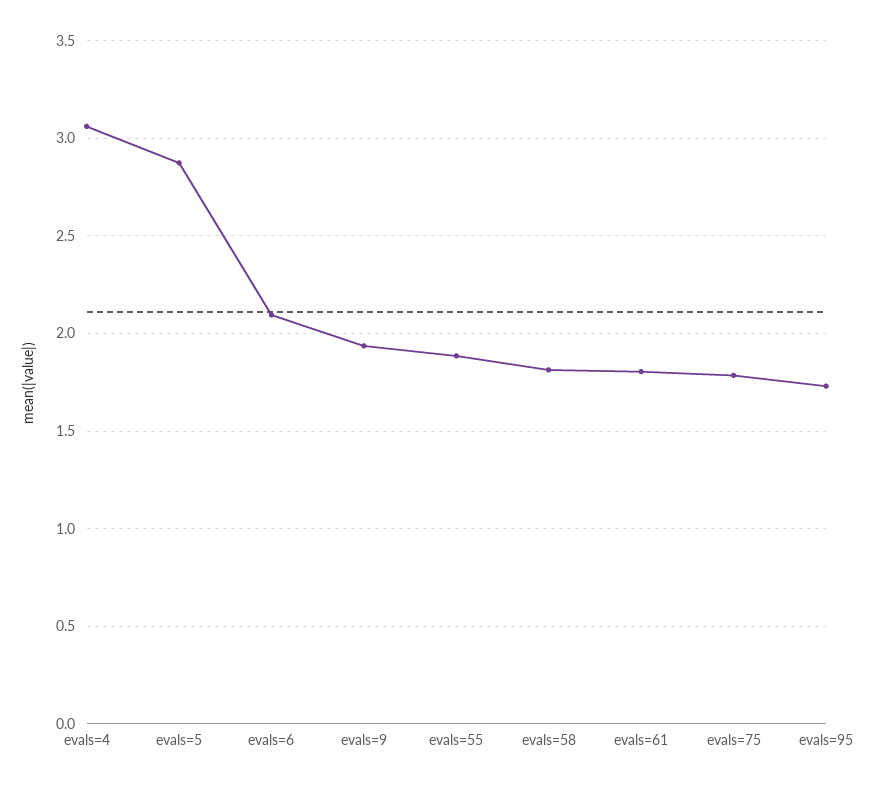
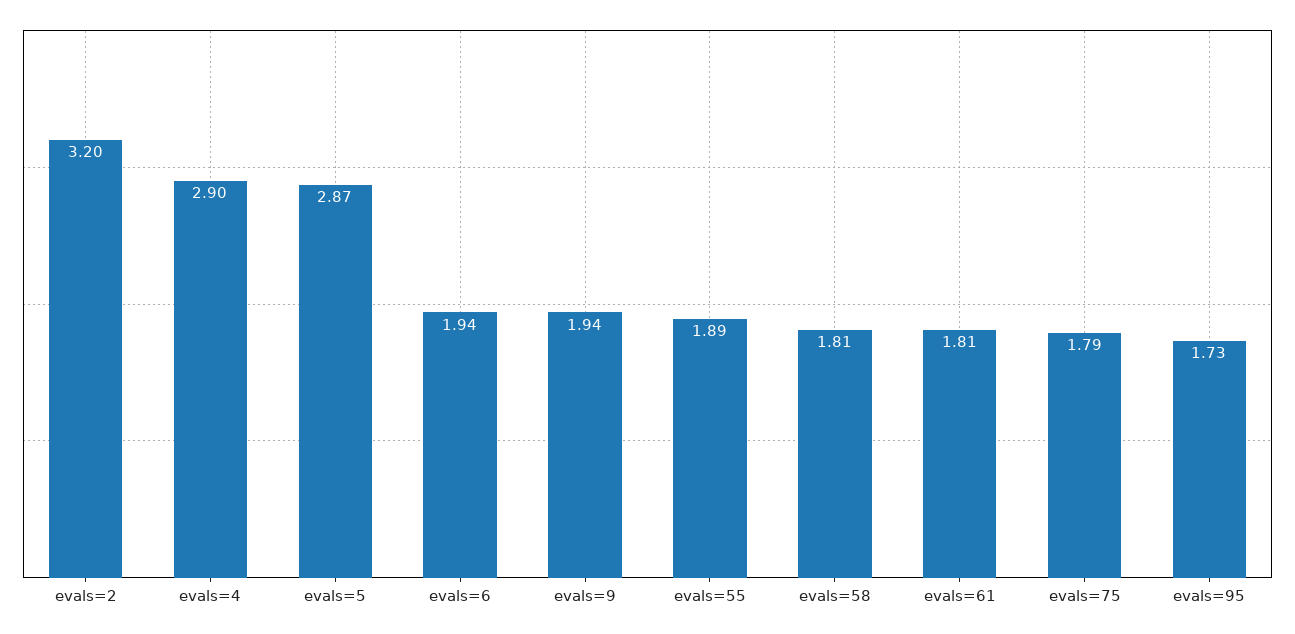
evals=4: 3.05 -> 2.9
evals=6: 2.1 -> 1.94
evals=2: none -> 3.2

